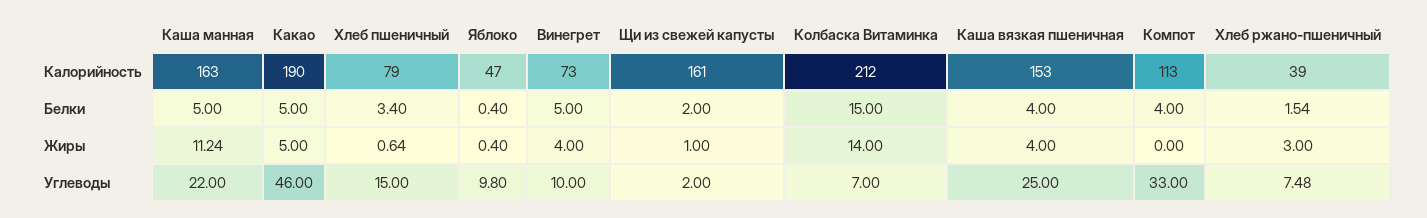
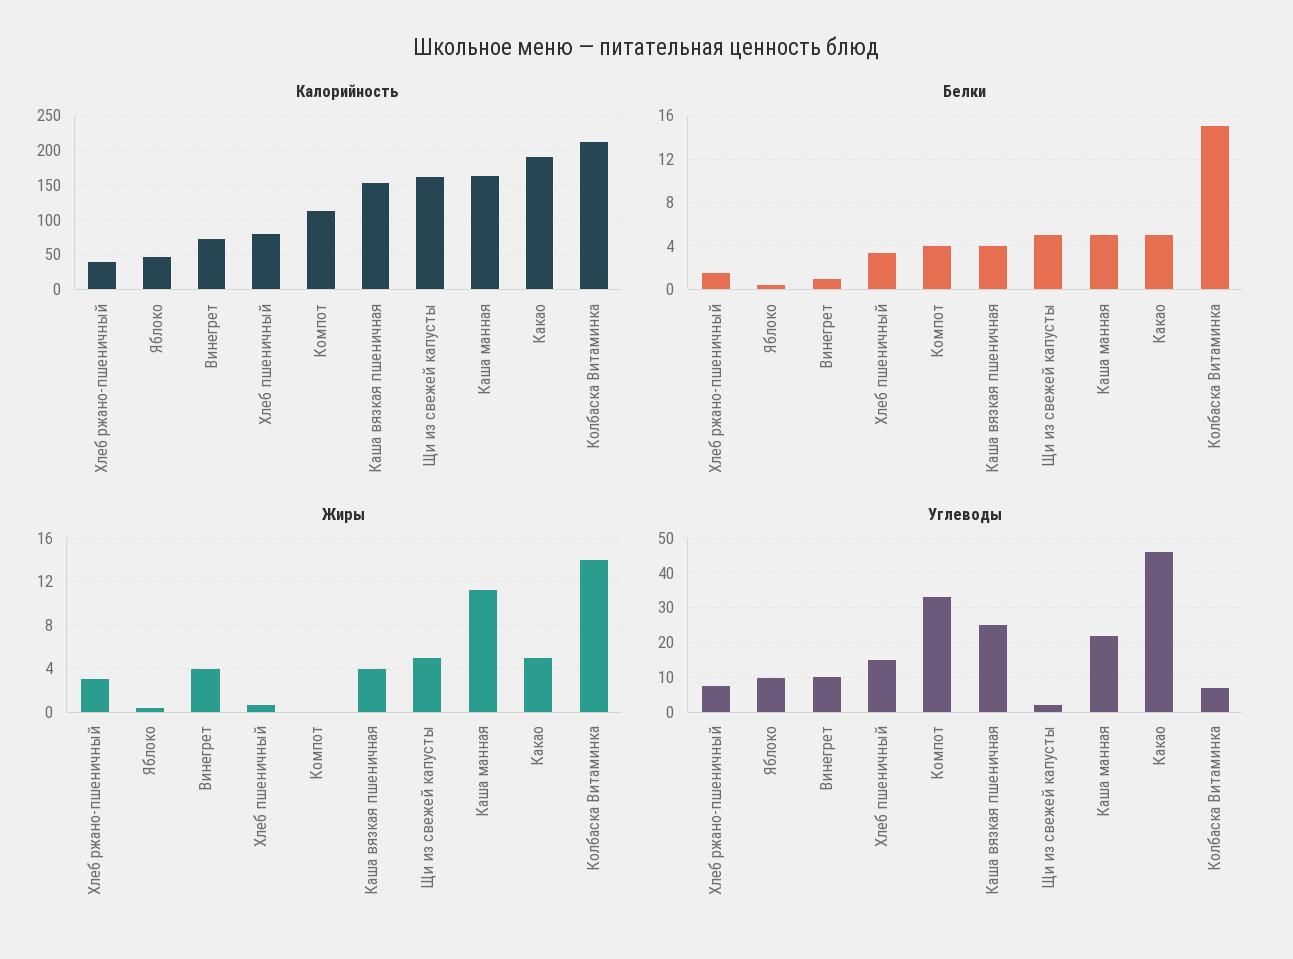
Белки, Винегрет: 5 -> 1
Белки, Щи из свежей капусты: 2 -> 5
Жиры, Щи из свежей капусты: 1 -> 5

